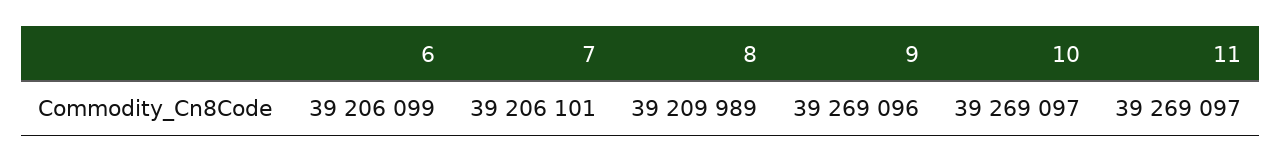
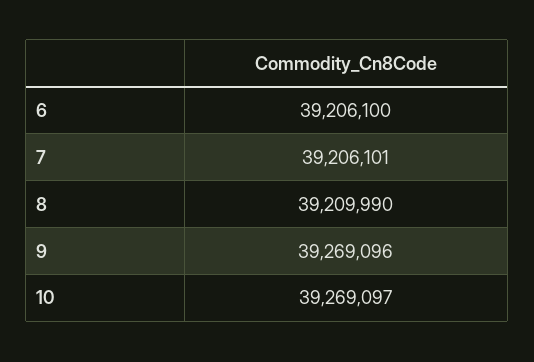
6: 39206099 -> 39206100
8: 39209989 -> 39209990
11: 39269097 -> none

